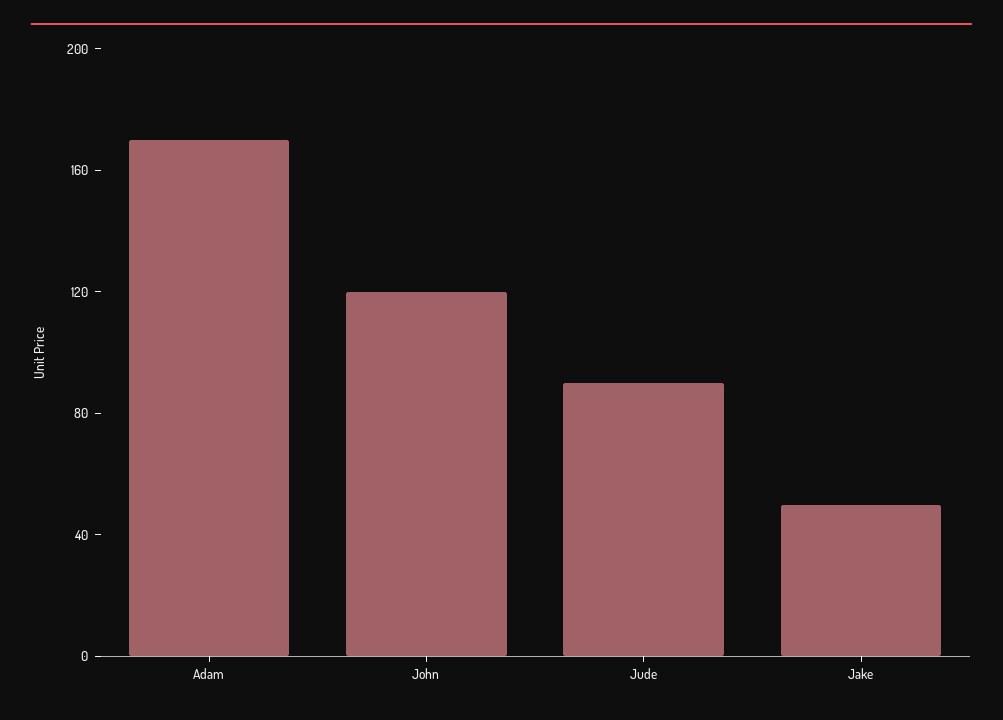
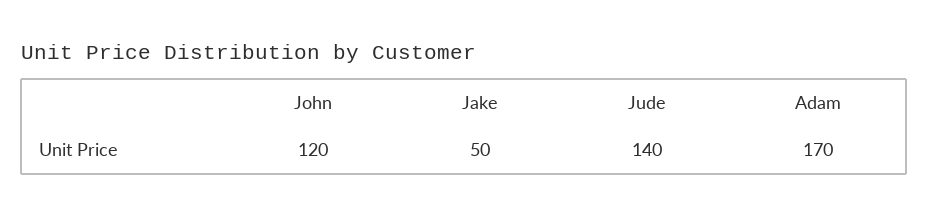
Jude: 90 -> 140

